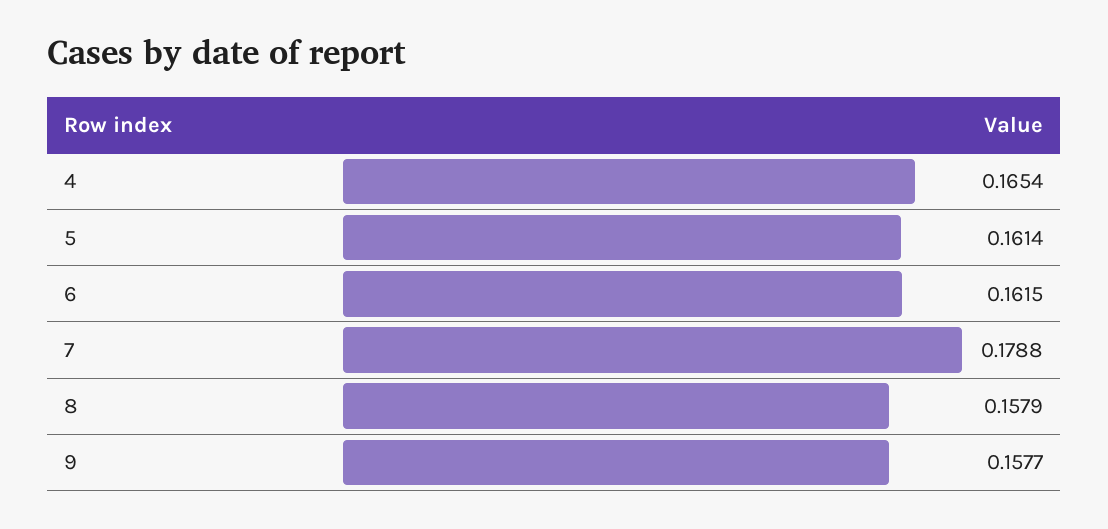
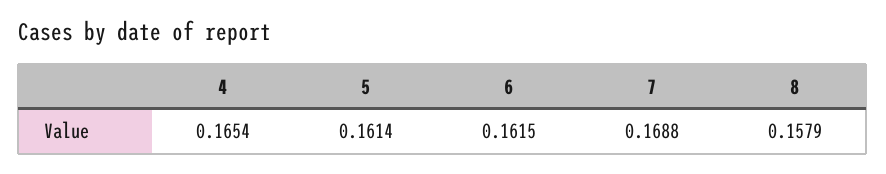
7: 0.1788 -> 0.1688
9: 0.1577 -> none

